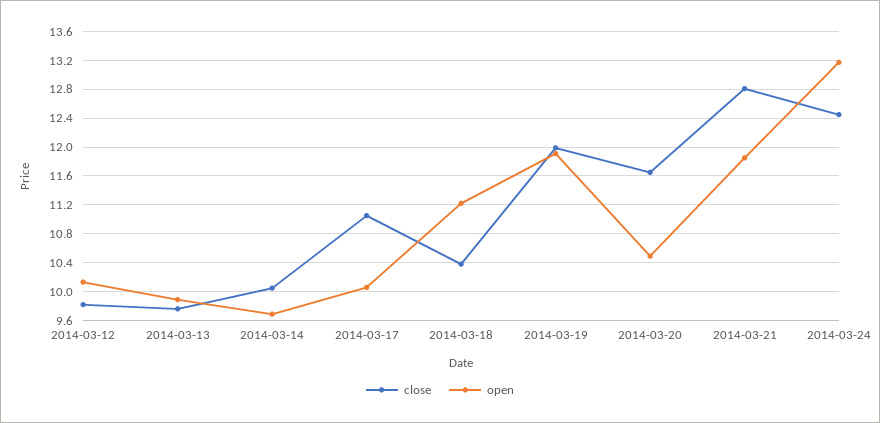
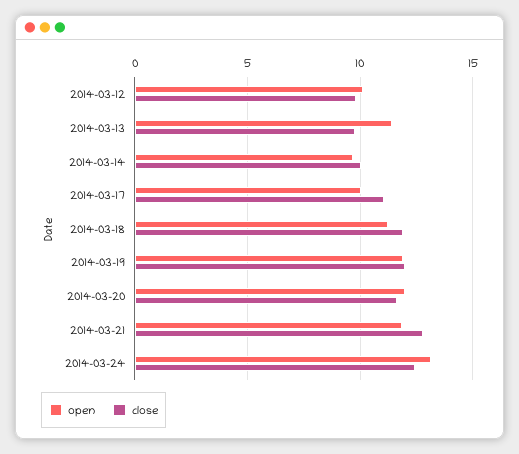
open, 2014-03-13: 9.9 -> 11.5
close, 2014-03-18: 10.4 -> 12
open, 2014-03-20: 10.5 -> 12

